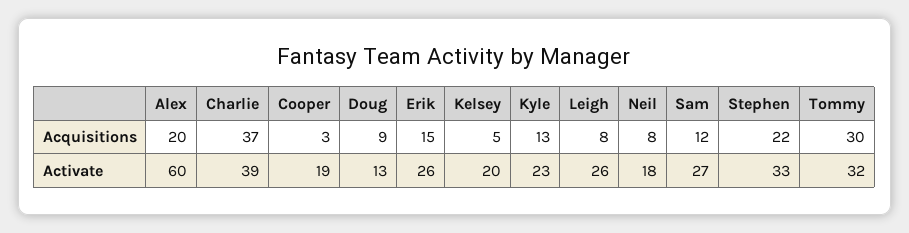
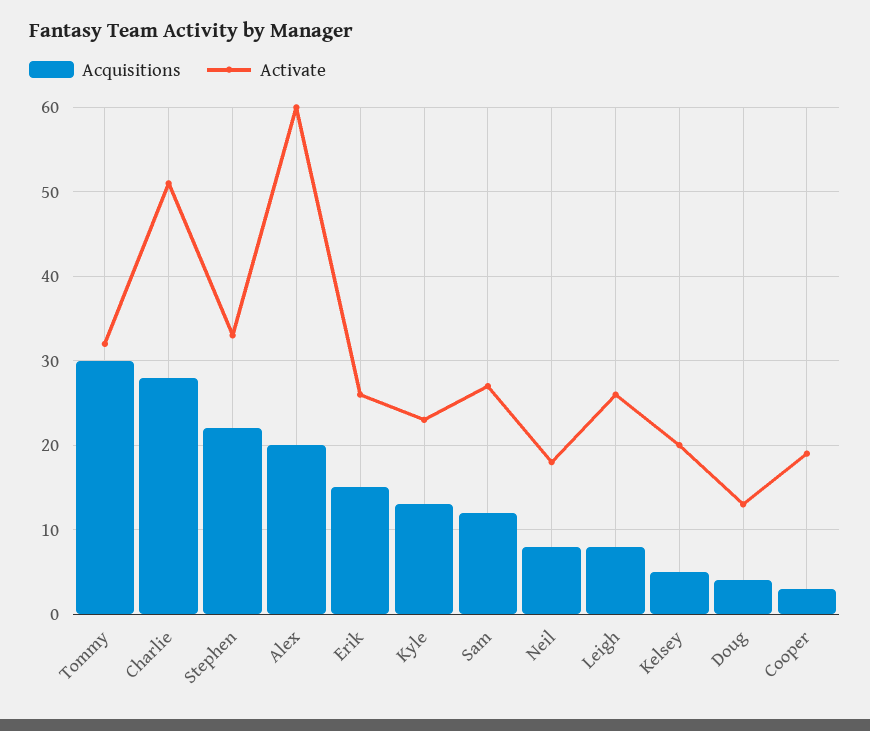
Acquisitions, Charlie: 37 -> 28
Acquisitions, Doug: 9 -> 4
Activate, Charlie: 39 -> 51

